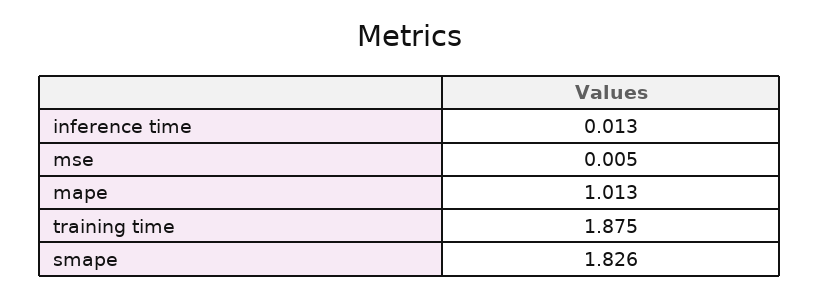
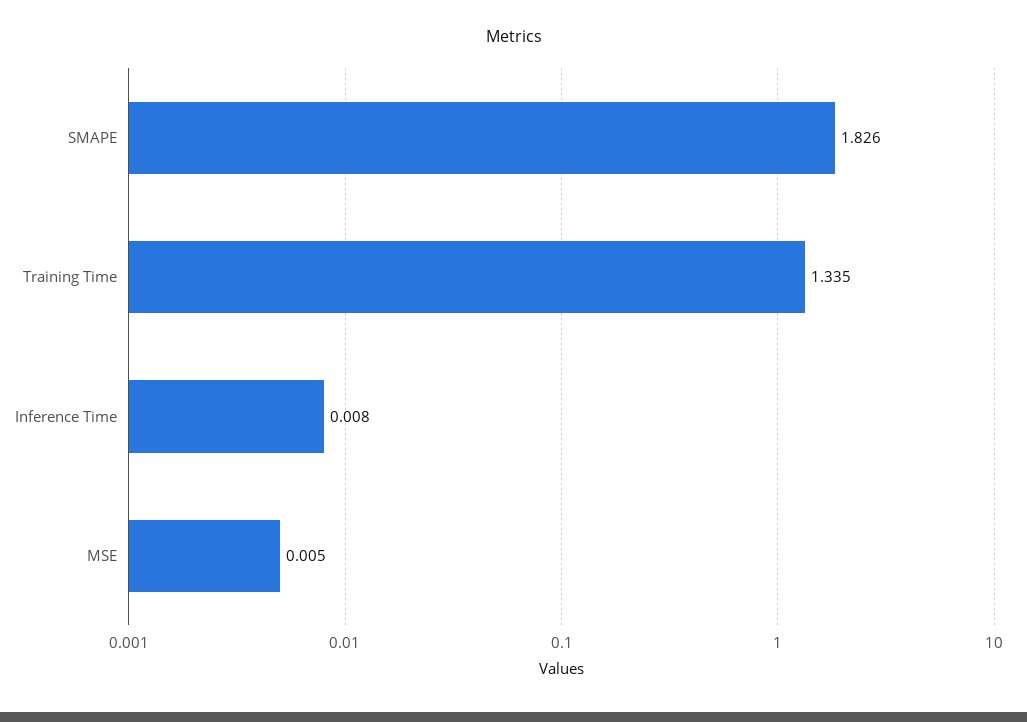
inference time: 0.013 -> 0.008
mape: 1.013 -> none
training time: 1.875 -> 1.335

